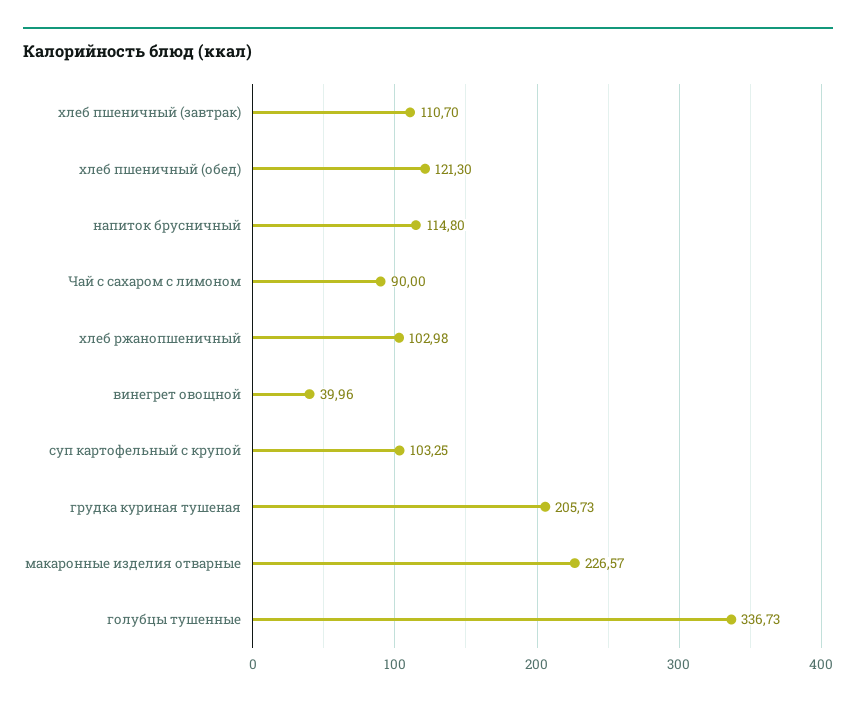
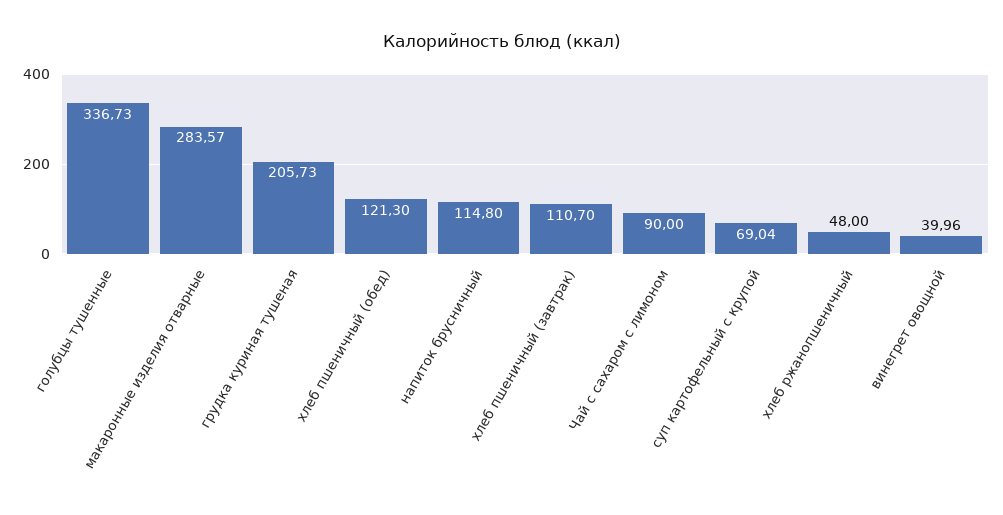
хлеб ржанопшеничный: 102.98 -> 48
суп картофельный с крупой: 103.25 -> 69.04
макаронные изделия отварные: 226.57 -> 283.57

